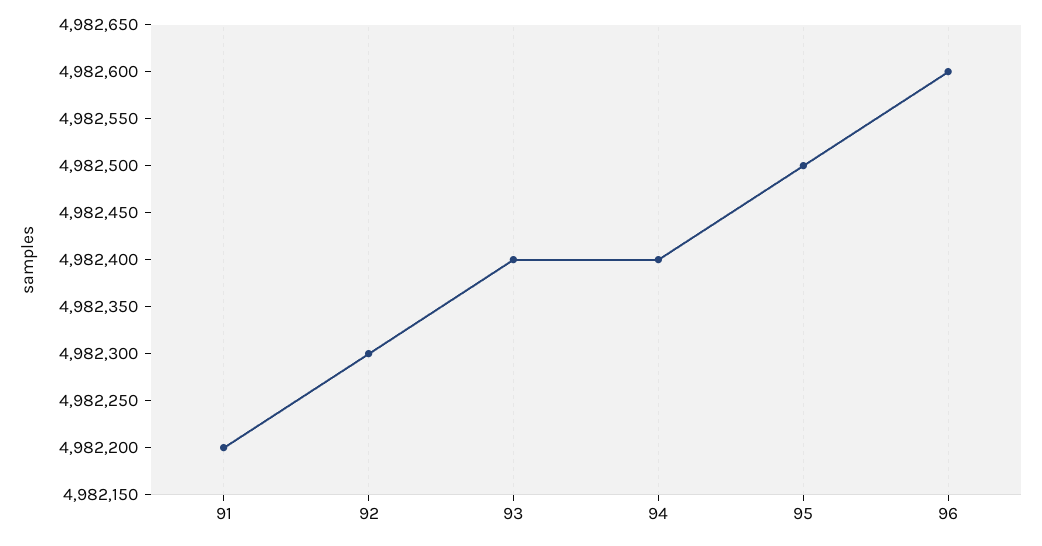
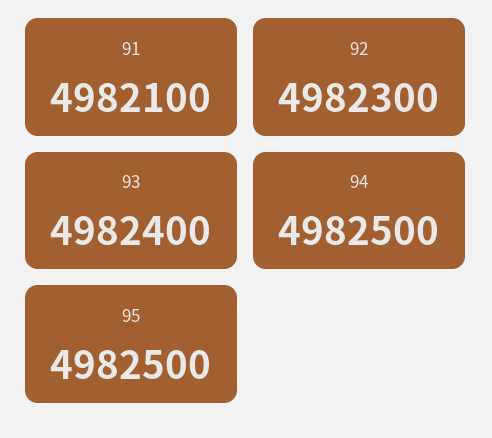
91: 4982200 -> 4982100
94: 4982400 -> 4982500
96: 4982600 -> none

